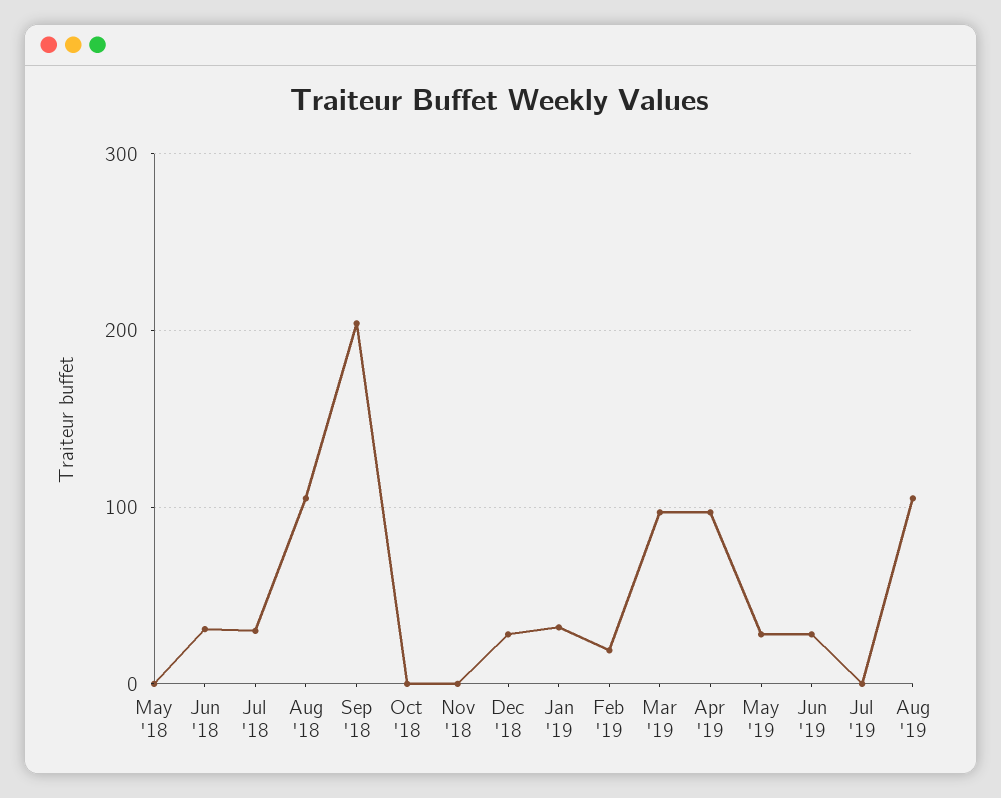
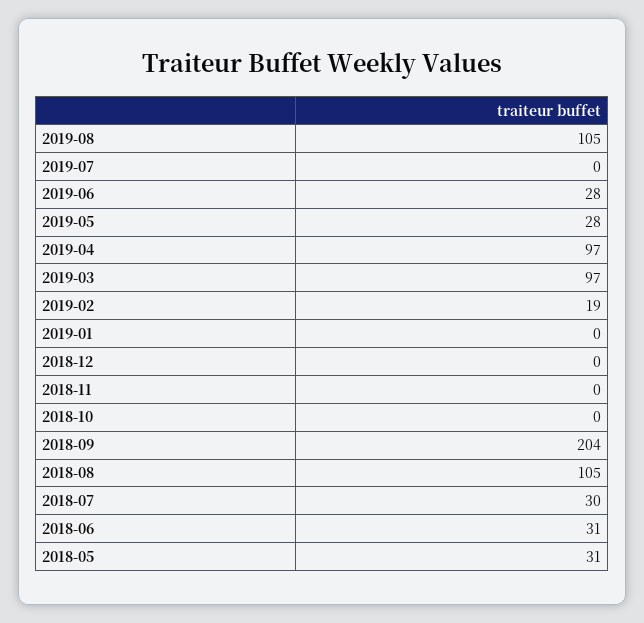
May '18: 0 -> 31
Dec '18: 30 -> 0
Jan '19: 30 -> 0

